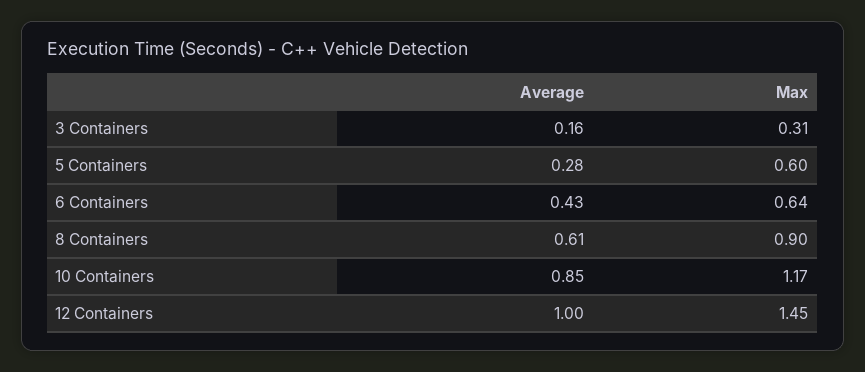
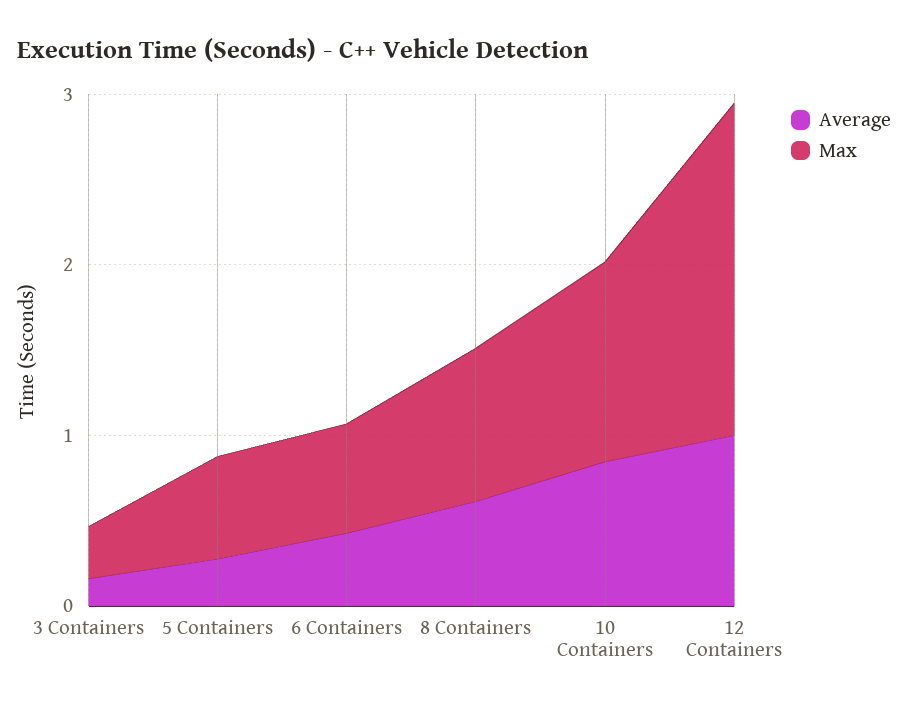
Max, 12 Containers: 1.45 -> 2

